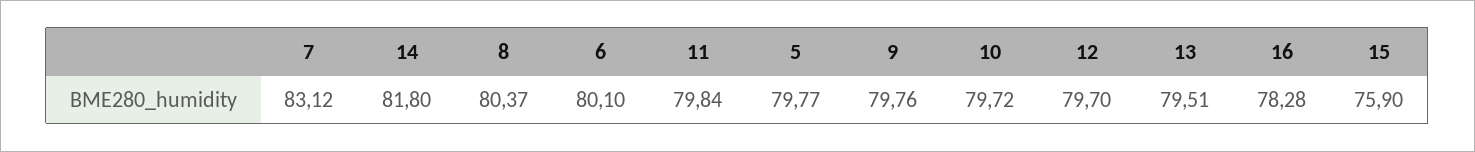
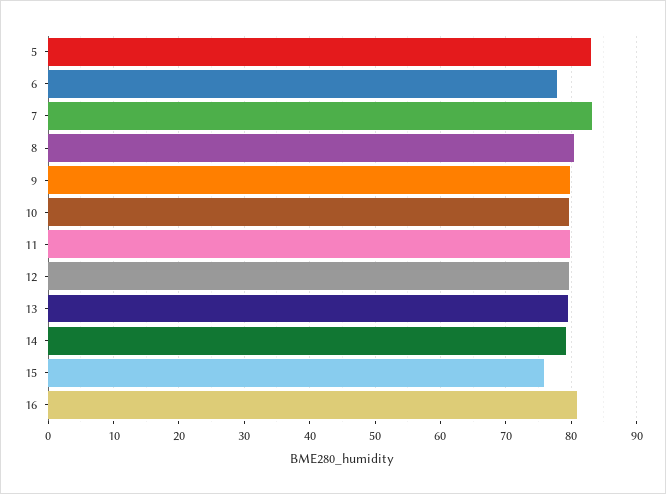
14: 81.8 -> 79
6: 80.1 -> 78
5: 79.77 -> 83
16: 78.28 -> 81

